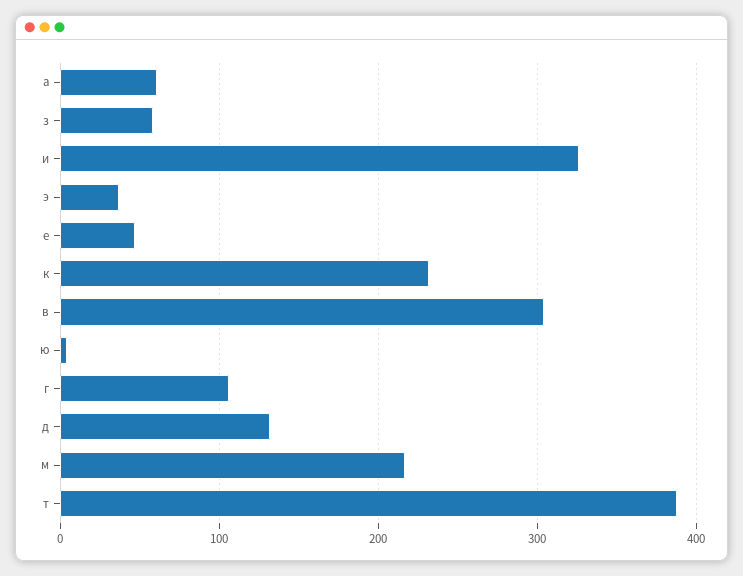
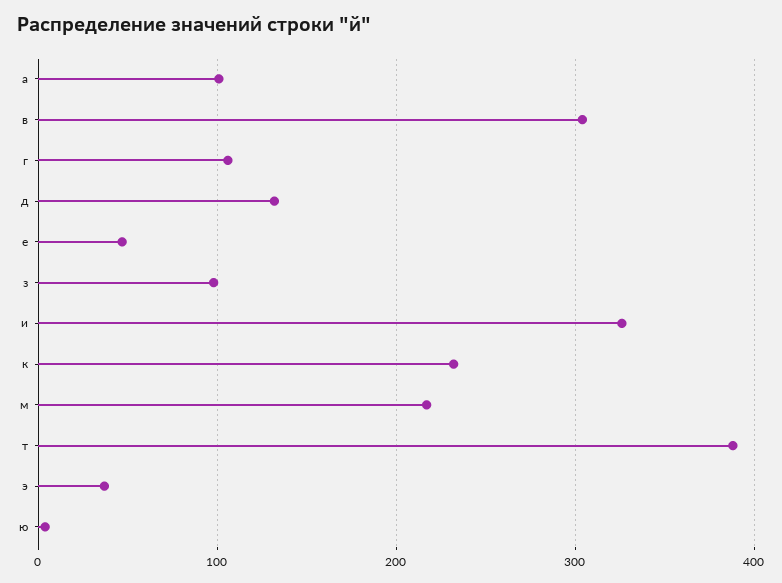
а: 60 -> 100
з: 60 -> 100

